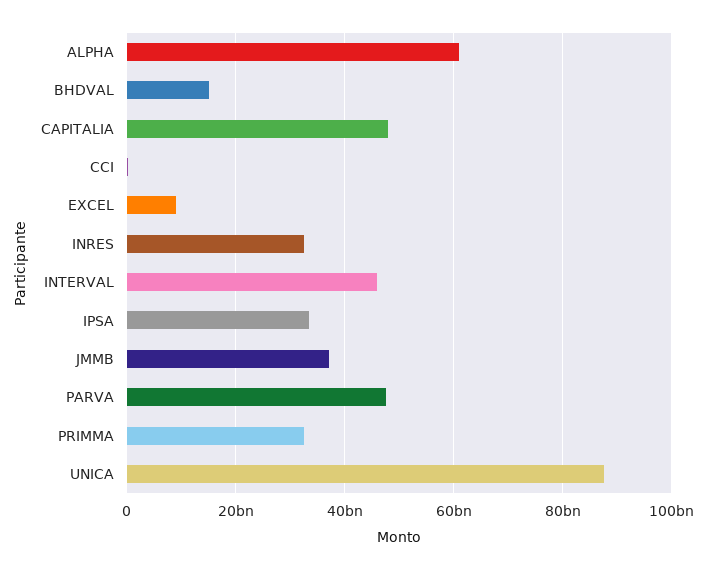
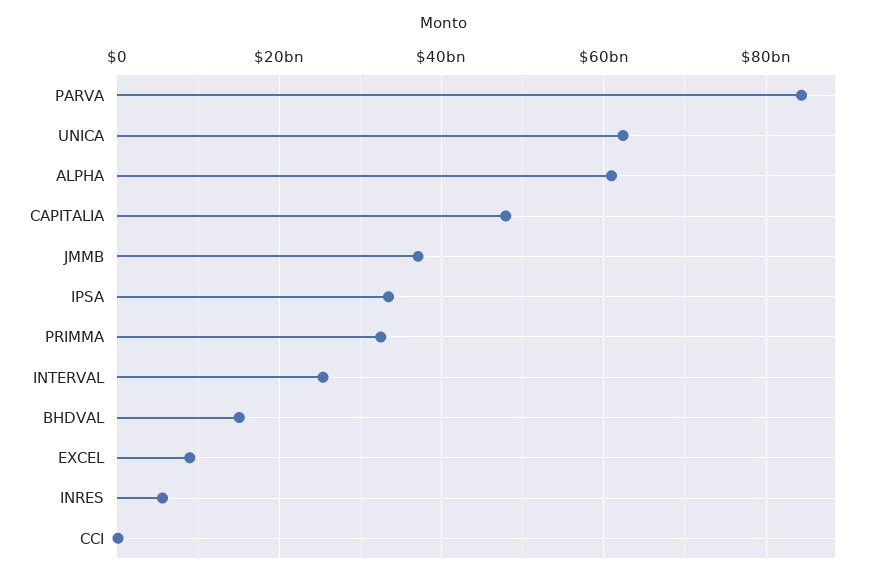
INRES: 32000000000 -> 6000000000
INTERVAL: 46000000000 -> 26000000000
PARVA: 48000000000 -> 84000000000
UNICA: 88000000000 -> 62000000000

